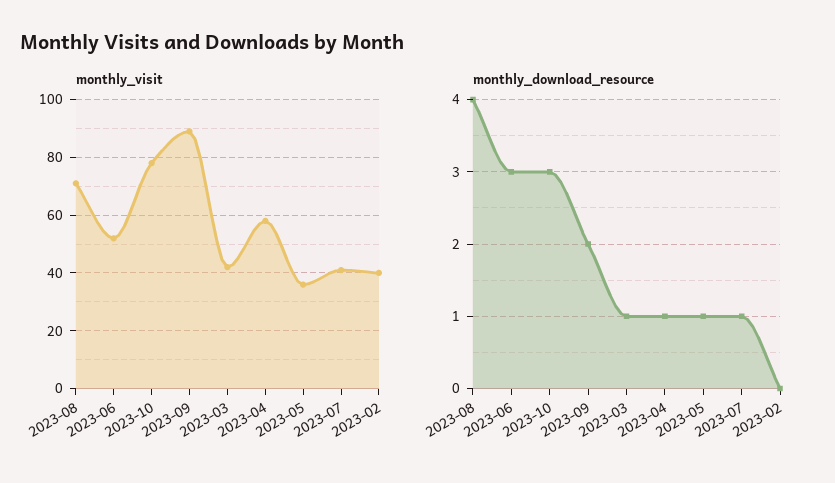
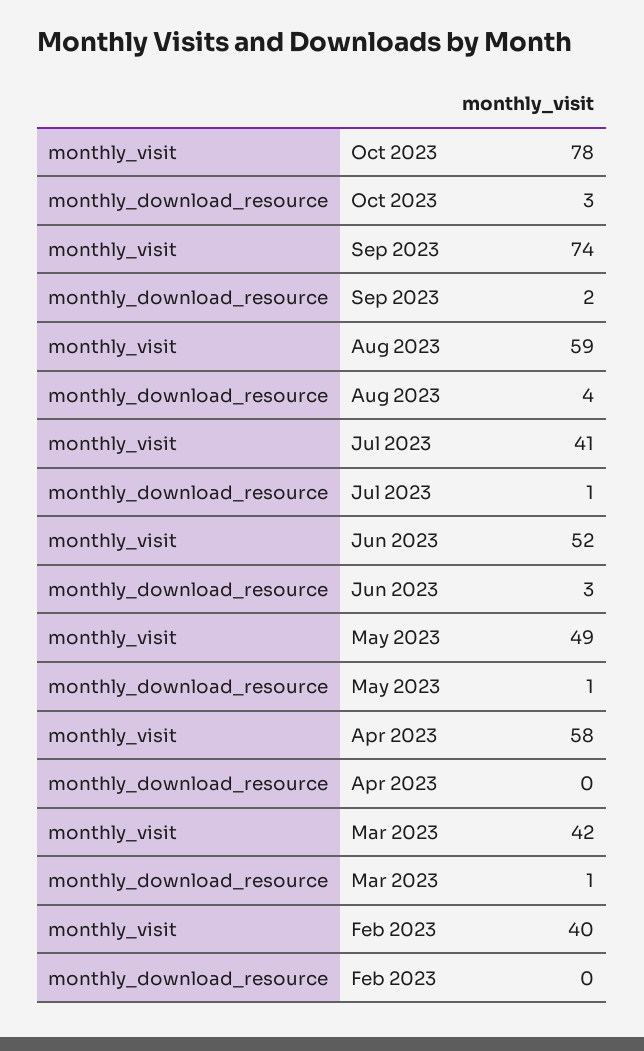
monthly_visit, 2023-08: 70 -> 59
monthly_visit, 2023-09: 90 -> 74
monthly_visit, 2023-05: 35 -> 49
monthly_download_resource, 2023-04: 1 -> 0

